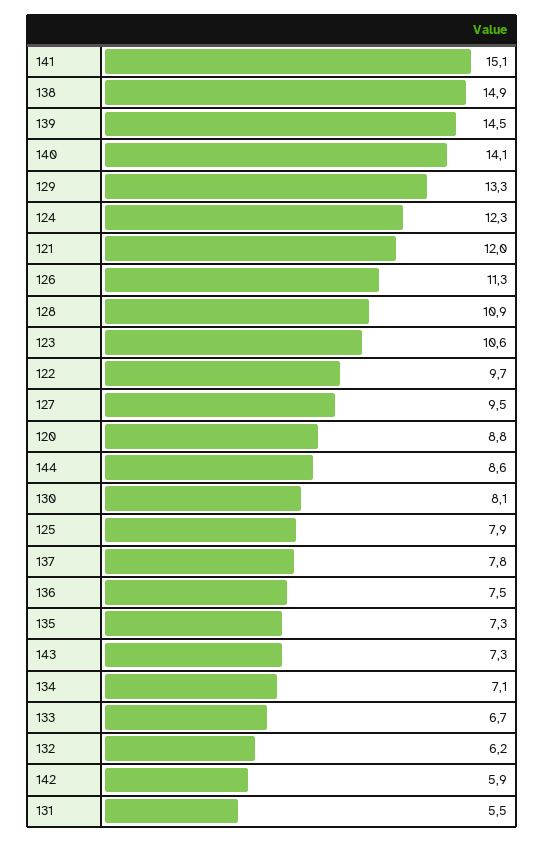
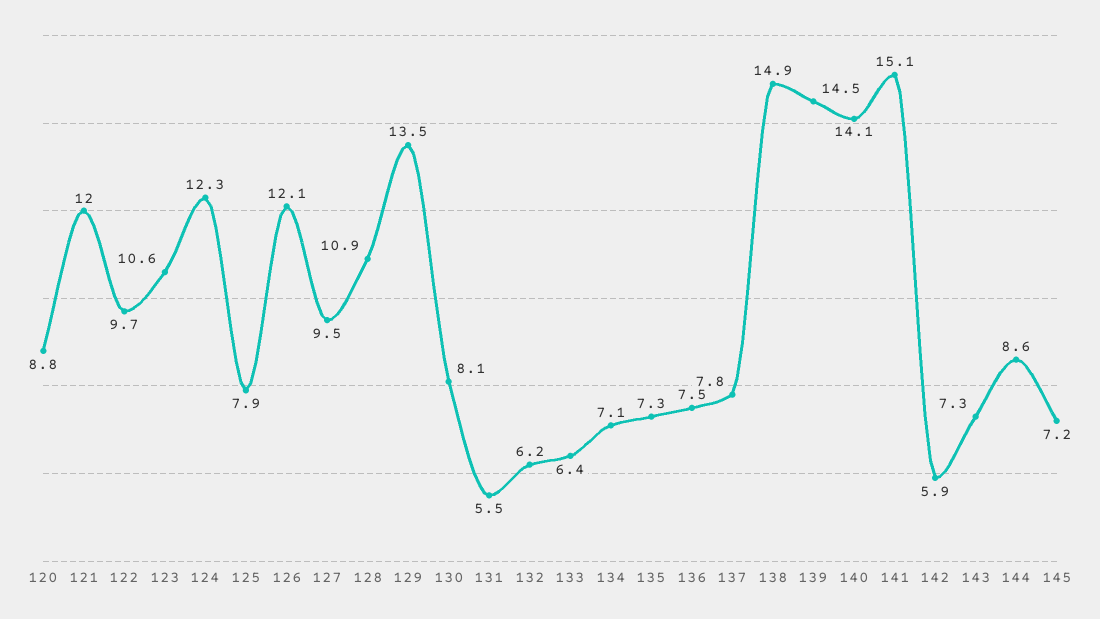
129: 13.3 -> 13.5
126: 11.3 -> 12.1
133: 6.7 -> 6.4
145: none -> 7.2

